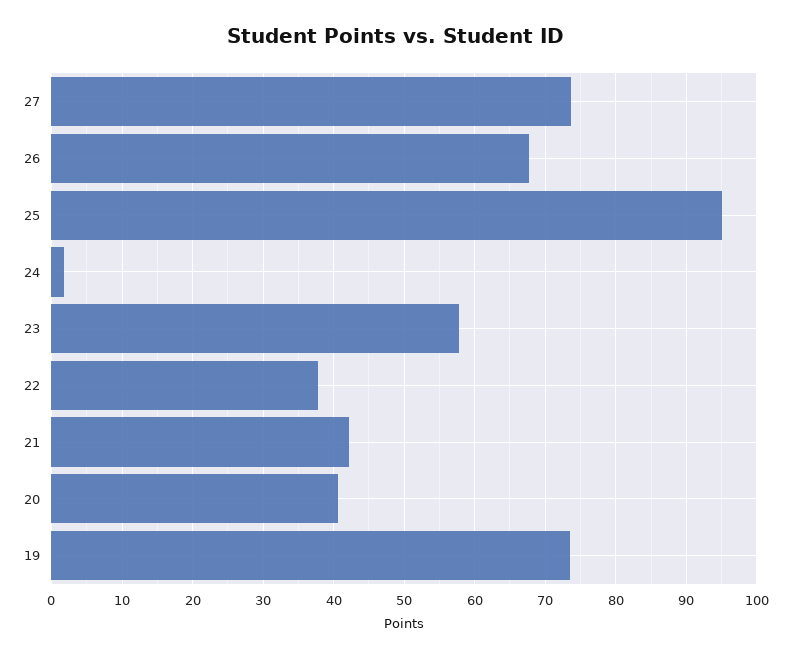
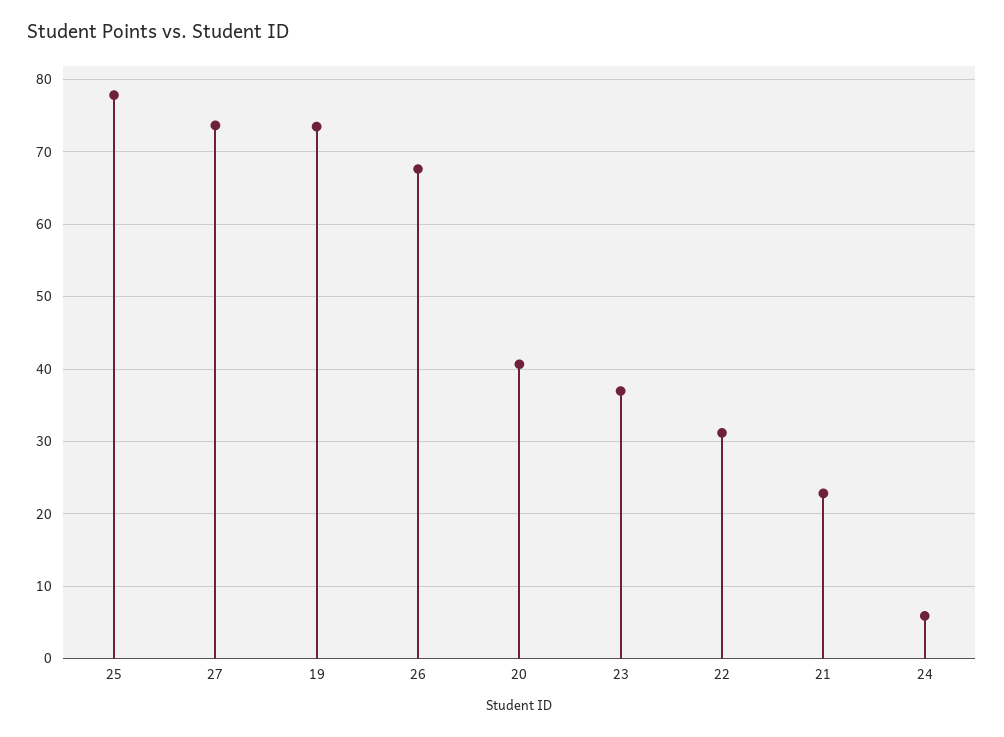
25: 95 -> 78
24: 2 -> 6
23: 58 -> 37
22: 38 -> 31
21: 42 -> 23

